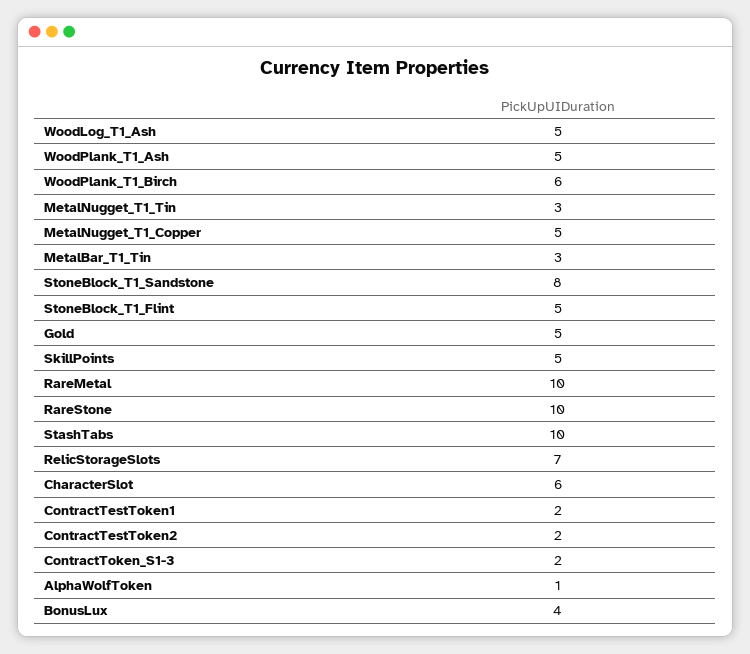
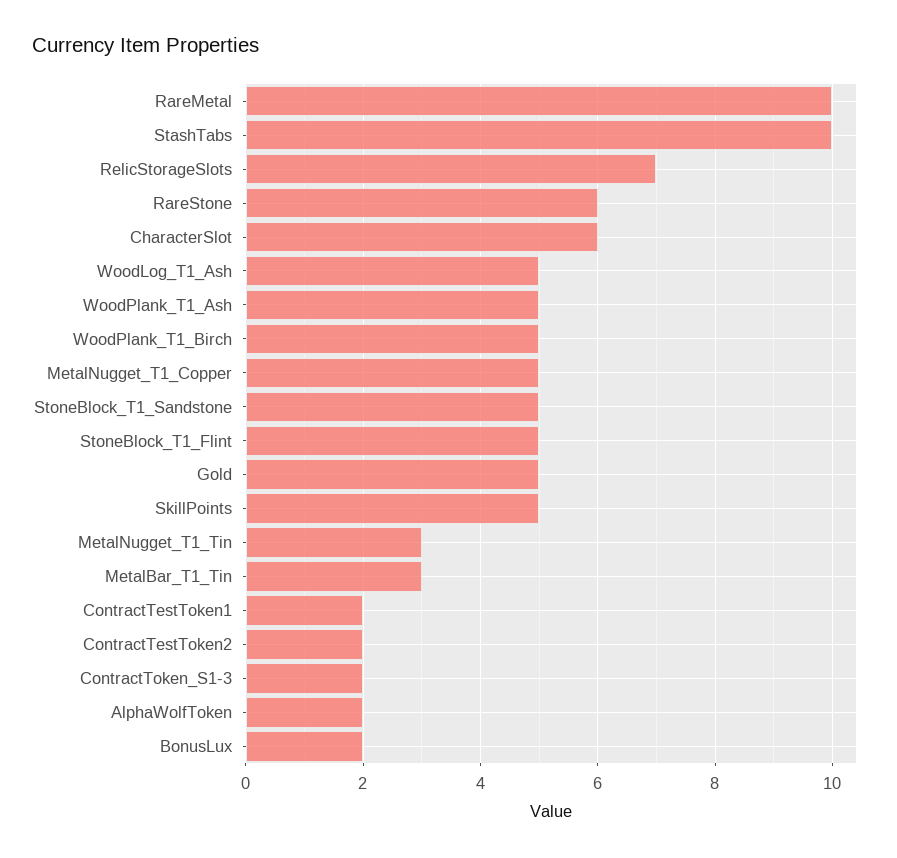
WoodPlank_T1_Birch: 6 -> 5
StoneBlock_T1_Sandstone: 8 -> 5
RareStone: 10 -> 6
AlphaWolfToken: 1 -> 2
BonusLux: 4 -> 2

